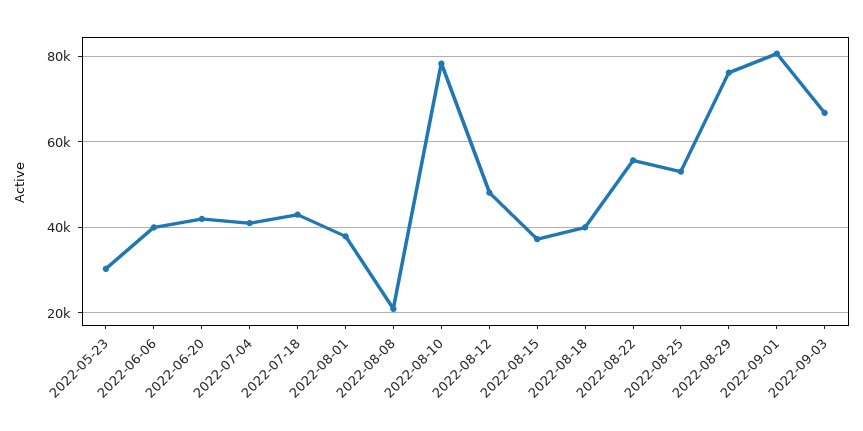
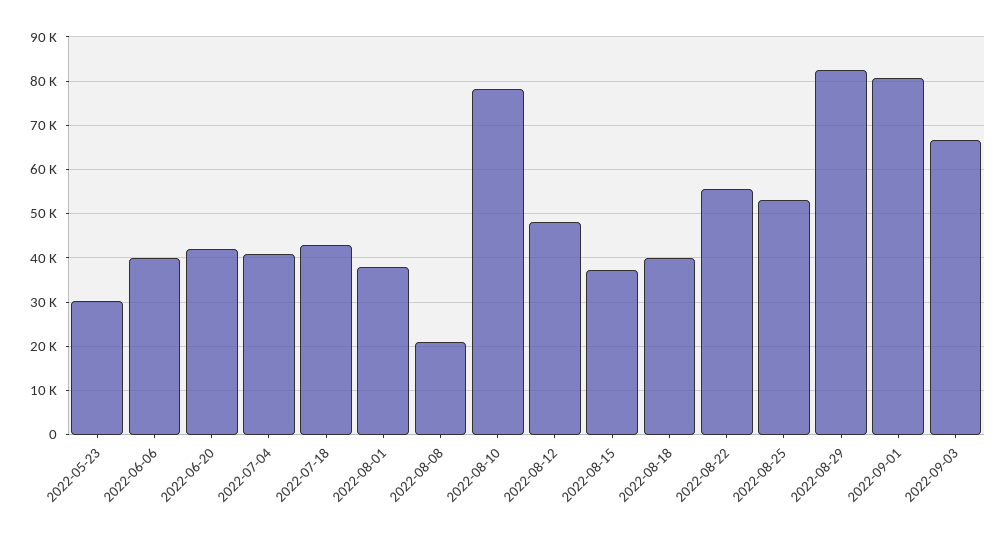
2022-08-29: 76000 -> 82000

